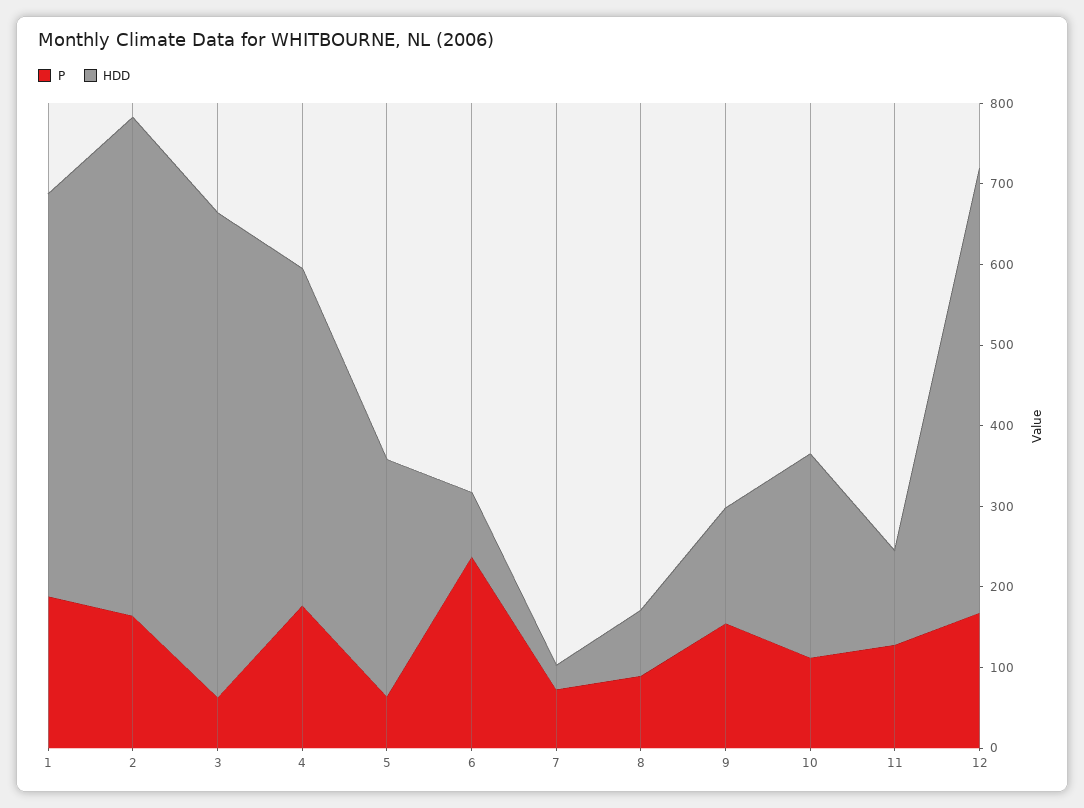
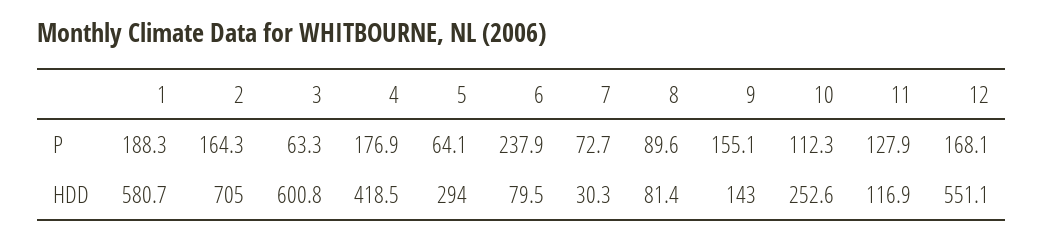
HDD, 1: 500 -> 580.7
HDD, 2: 620 -> 705

